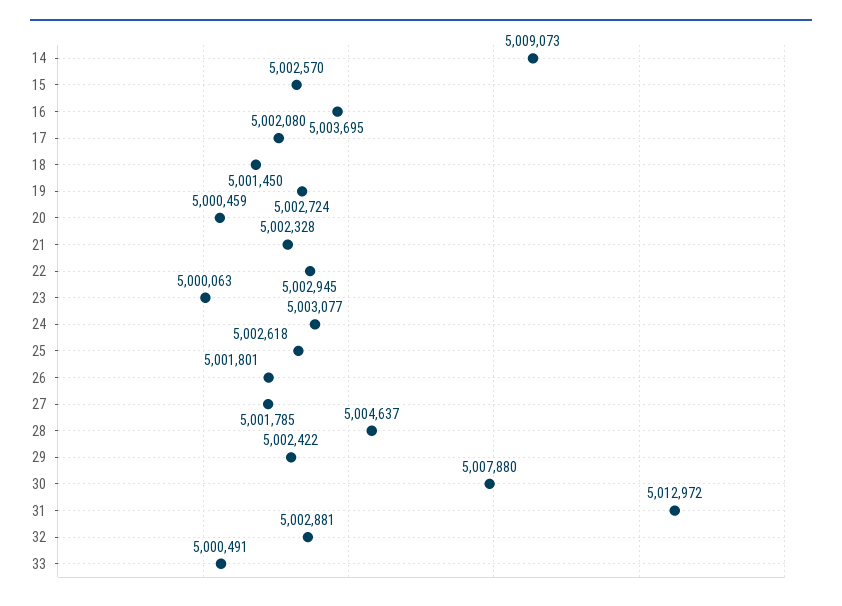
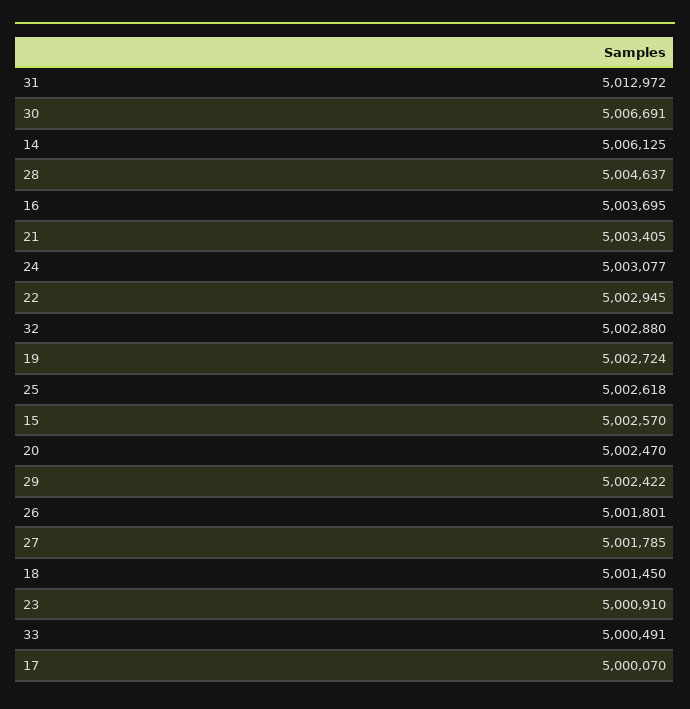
14: 5009073 -> 5006125
17: 5002080 -> 5000070
20: 5000459 -> 5002470
21: 5002328 -> 5003405
23: 5000063 -> 5000910
30: 5007880 -> 5006691
32: 5002881 -> 5002880

